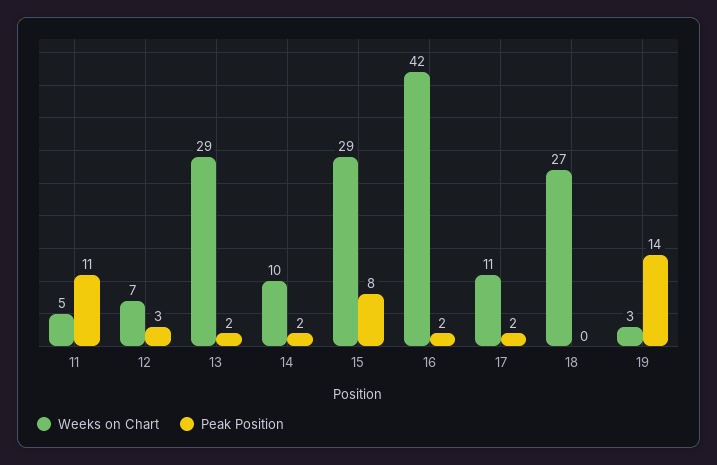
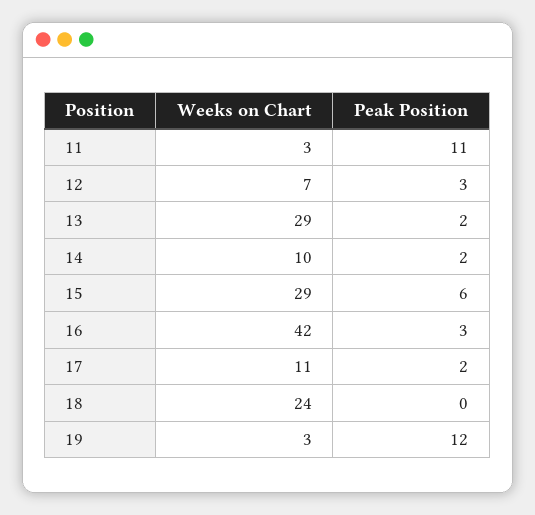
Weeks on Chart, 11: 5 -> 3
Peak Position, 15: 8 -> 6
Peak Position, 16: 2 -> 3
Weeks on Chart, 18: 27 -> 24
Peak Position, 19: 14 -> 12

